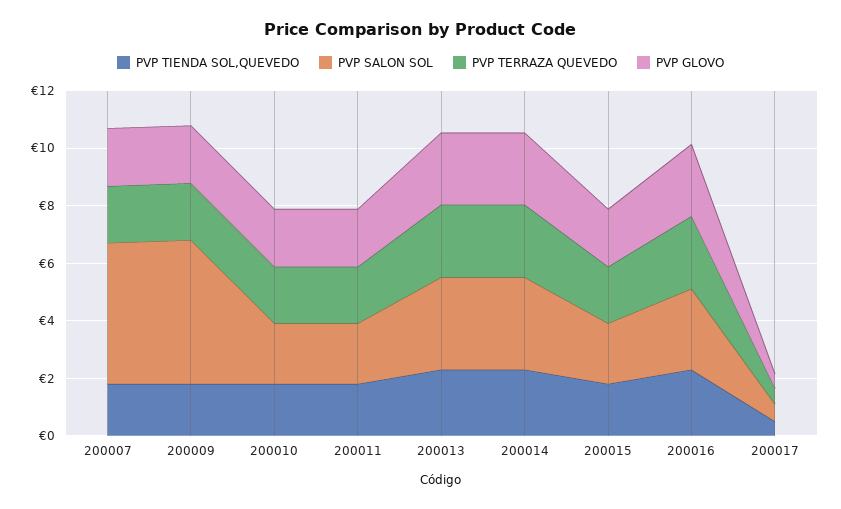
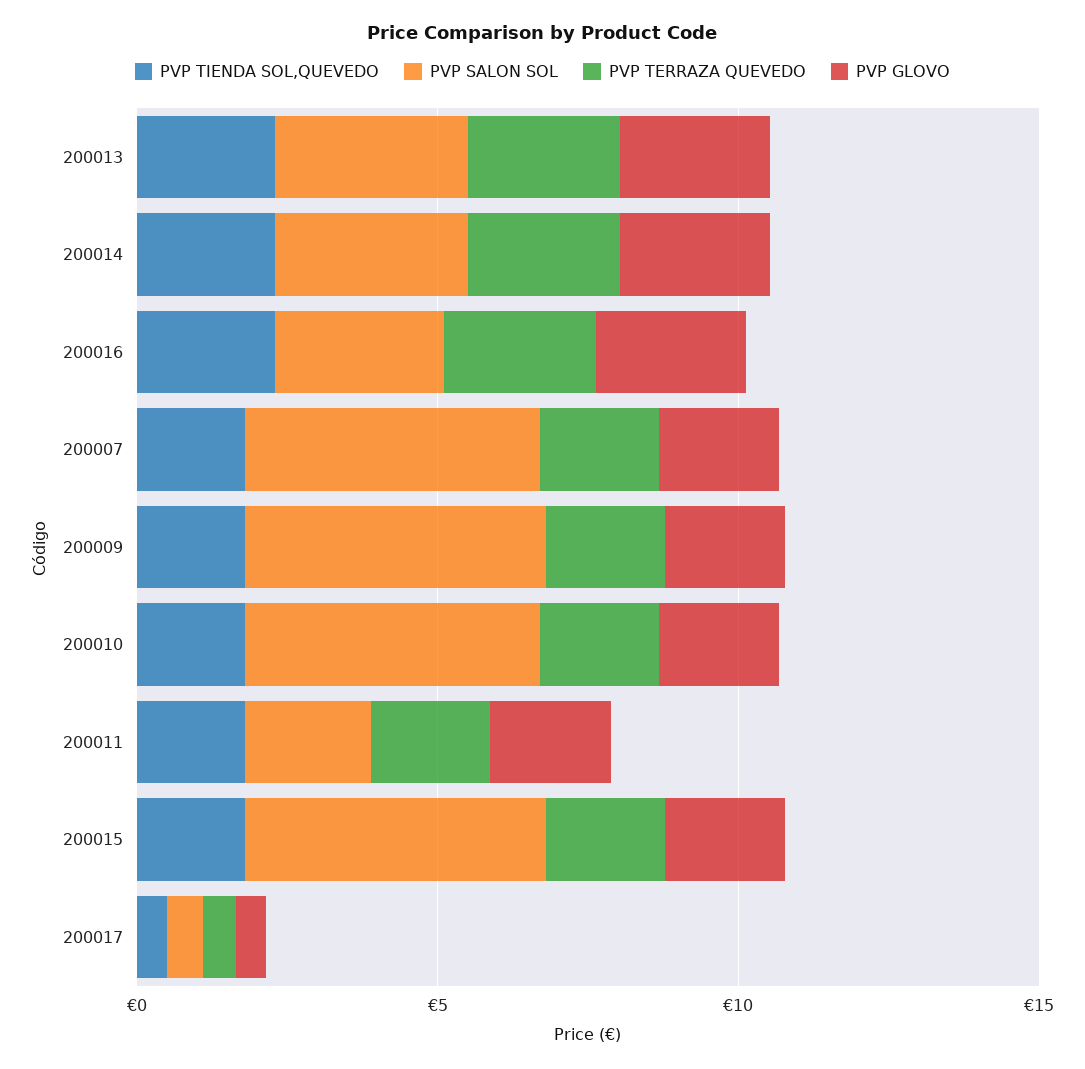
PVP SALON SOL, 200010: 2 -> 5
PVP SALON SOL, 200015: 2 -> 5

